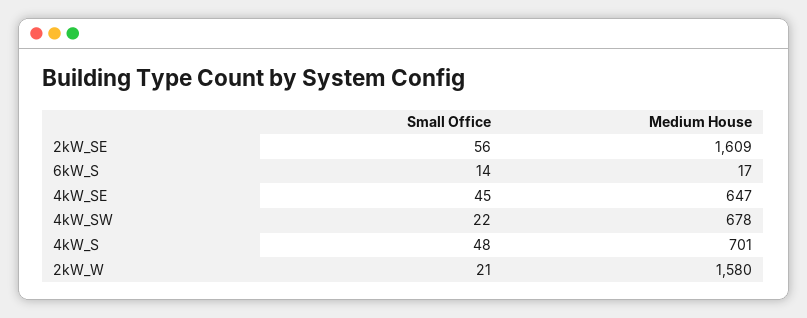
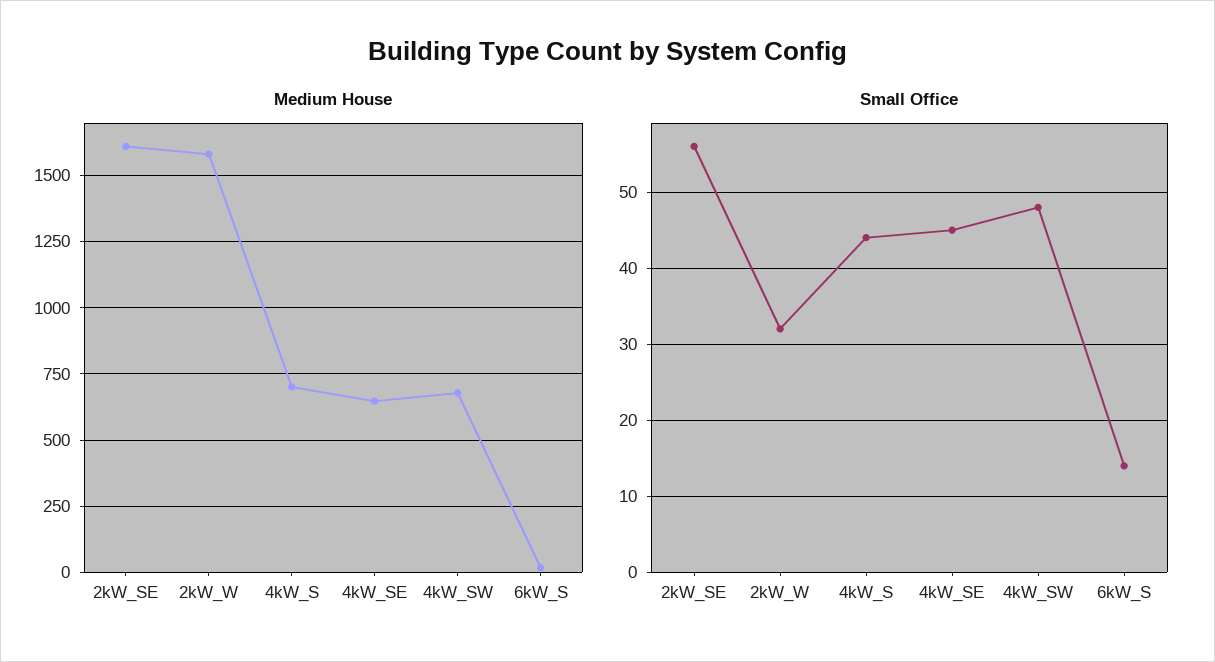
Small Office, 4kW_SW: 22 -> 48
Small Office, 4kW_S: 48 -> 44
Small Office, 2kW_W: 21 -> 32

